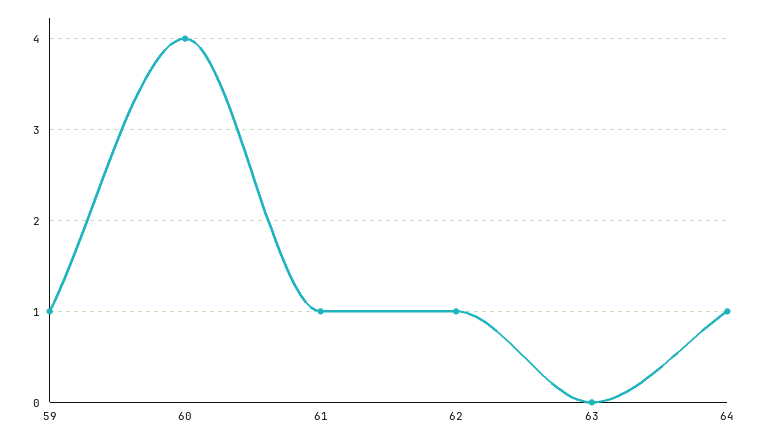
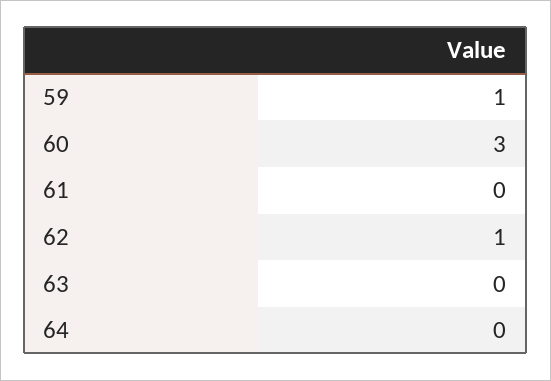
60: 4 -> 3
61: 1 -> 0
64: 1 -> 0

